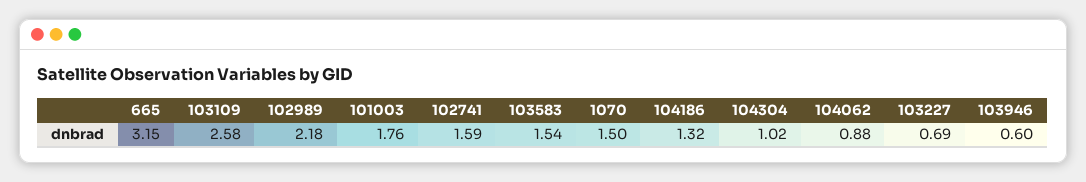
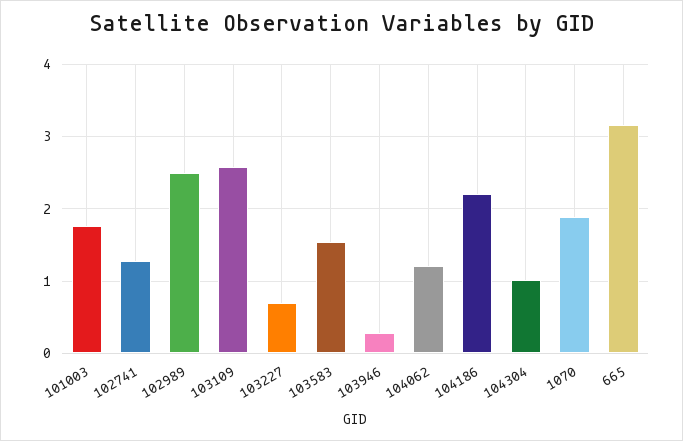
102989: 2.18 -> 2.5
102741: 1.59 -> 1.3
1070: 1.5 -> 1.9
104186: 1.32 -> 2.2
104062: 0.88 -> 1.2
103946: 0.6 -> 0.3

